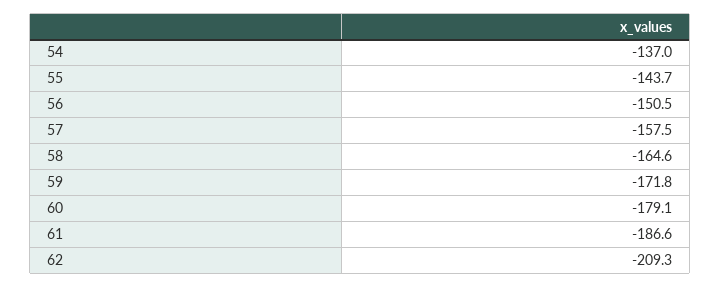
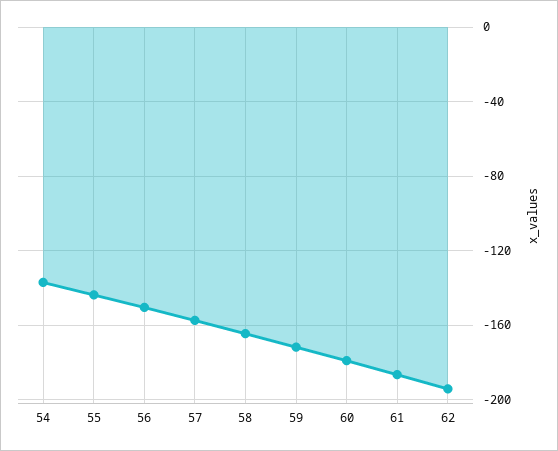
62: -209.3 -> -195

